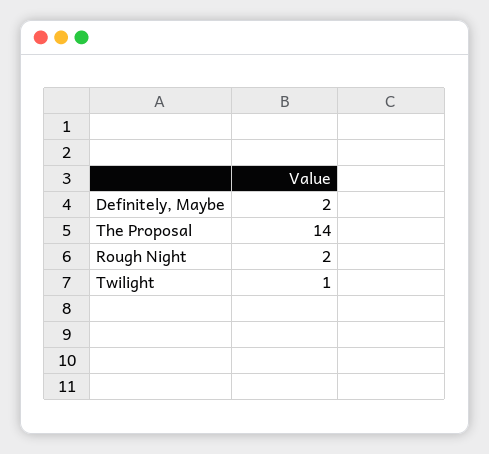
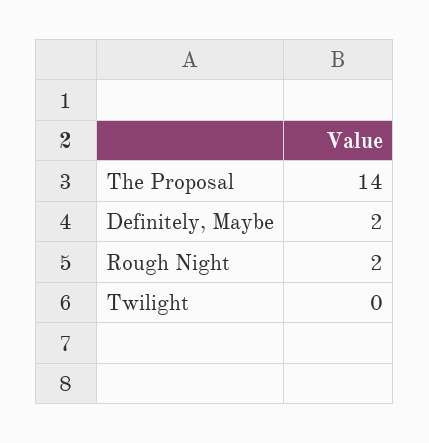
Twilight: 1 -> 0

